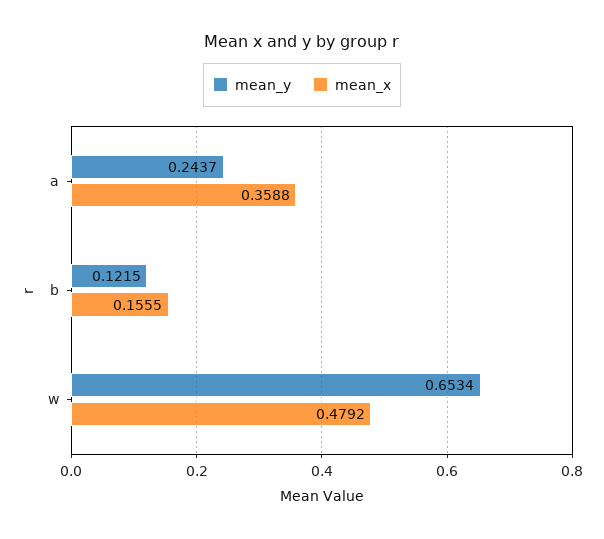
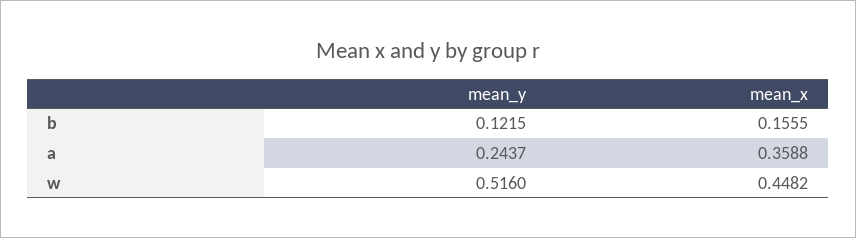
mean_y, w: 0.6534 -> 0.516
mean_x, w: 0.4792 -> 0.4482

